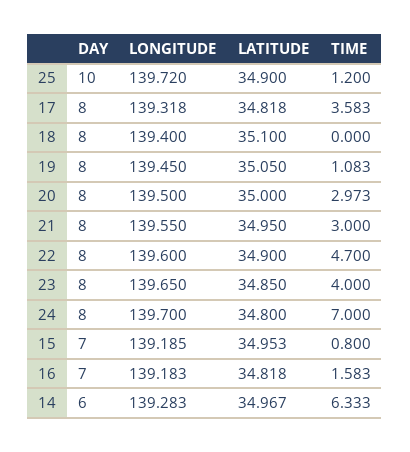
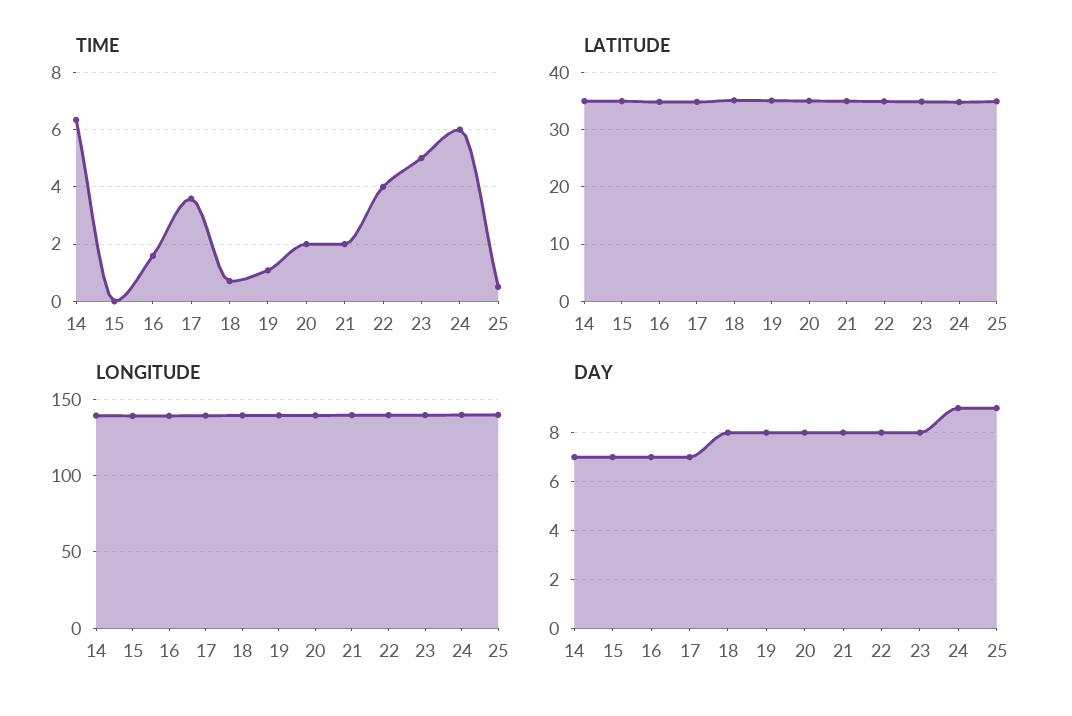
DAY, 25: 10 -> 9
TIME, 25: 1.2 -> 0.5
DAY, 17: 8 -> 7
TIME, 18: 0 -> 0.75
TIME, 20: 2.973 -> 2
TIME, 21: 3 -> 2
TIME, 22: 4.7 -> 4
TIME, 23: 4 -> 5
DAY, 24: 8 -> 9
TIME, 24: 7 -> 6
TIME, 15: 0.8 -> 0
DAY, 14: 6 -> 7

